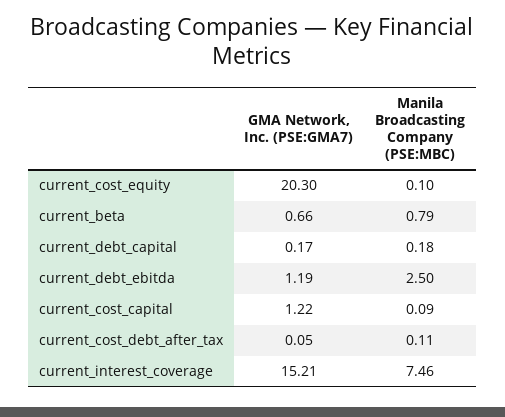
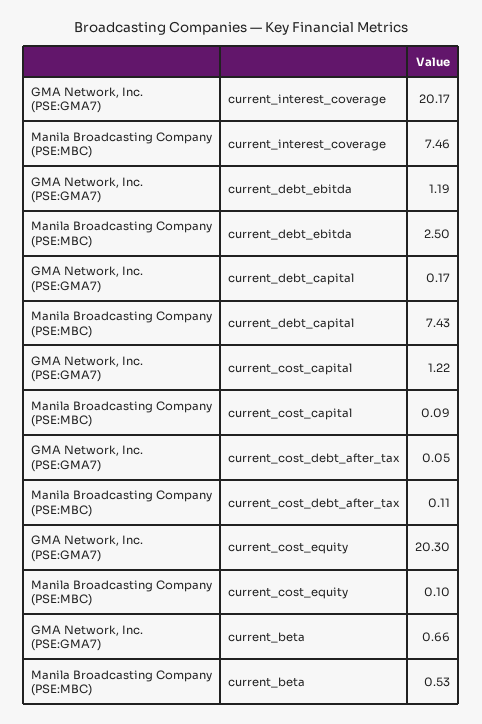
Manila Broadcasting Company (PSE:MBC), current_beta: 0.79 -> 0.53
Manila Broadcasting Company (PSE:MBC), current_debt_capital: 0.18 -> 7.43
GMA Network, Inc. (PSE:GMA7), current_interest_coverage: 15.21 -> 20.17

